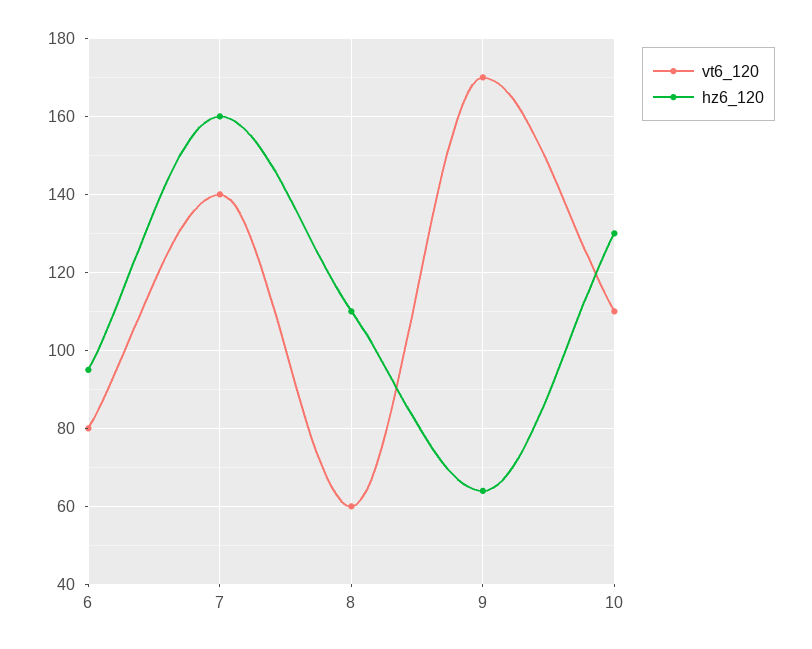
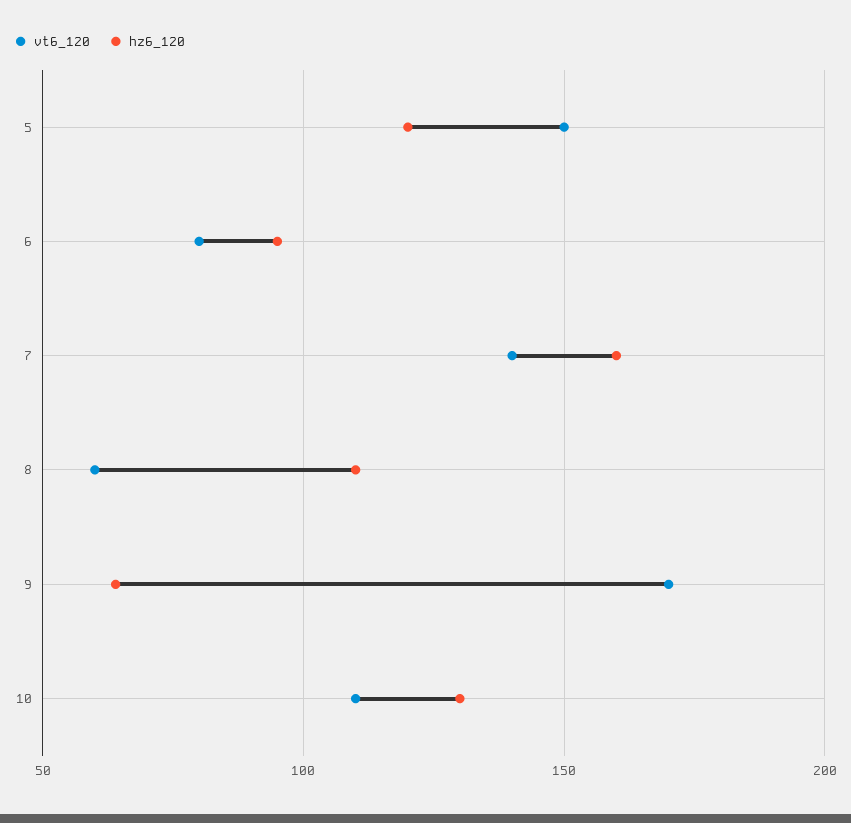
vt6_120, 5: none -> 150
hz6_120, 5: none -> 120

